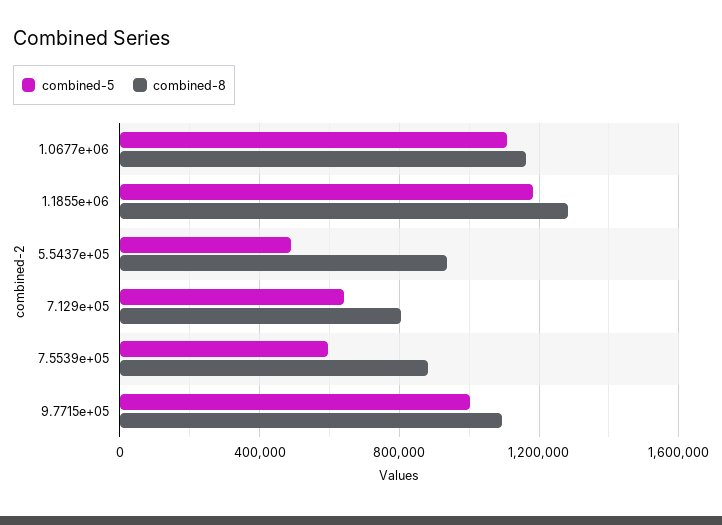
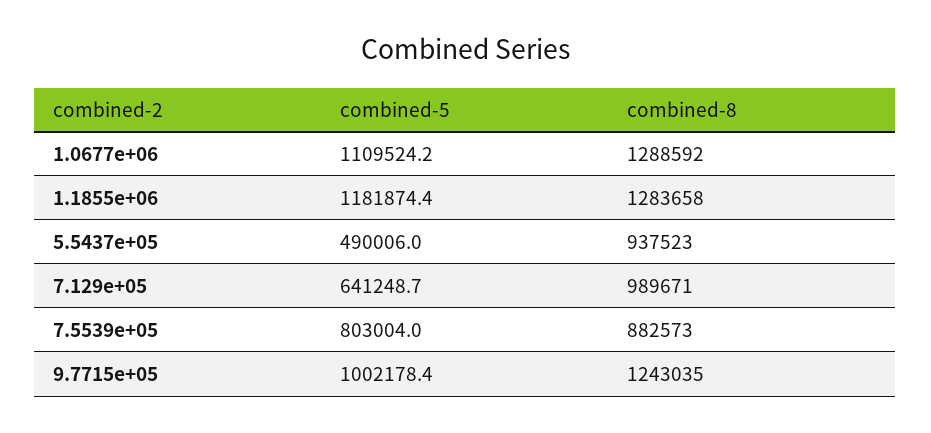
combined-8, 1.0677e+06: 1150000 -> 1288592
combined-8, 7.129e+05: 800000 -> 989671
combined-5, 7.5539e+05: 600000 -> 803004
combined-8, 9.7715e+05: 1100000 -> 1243035

